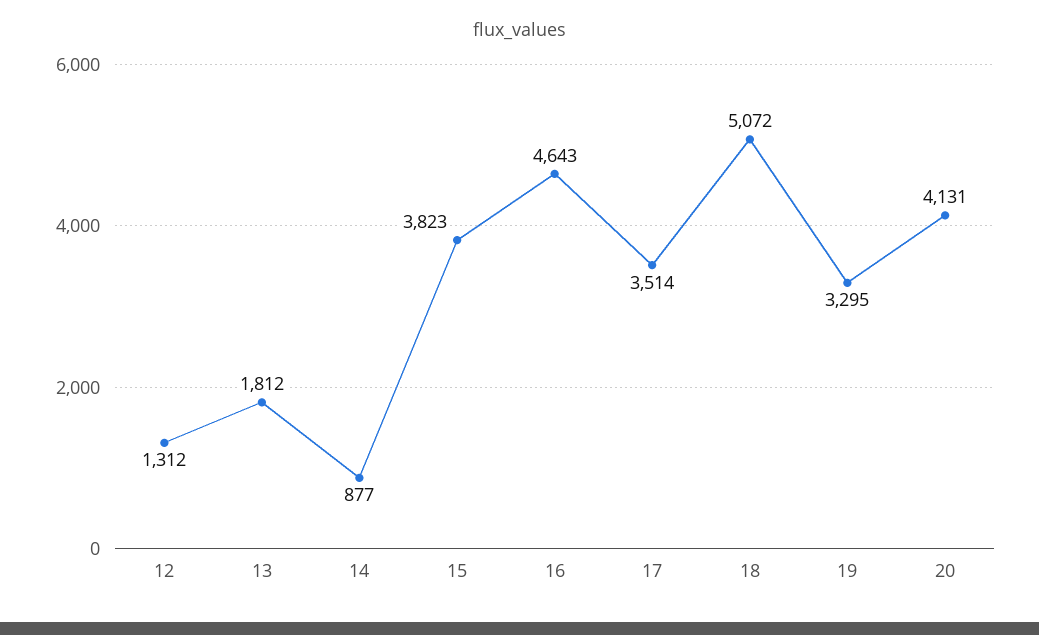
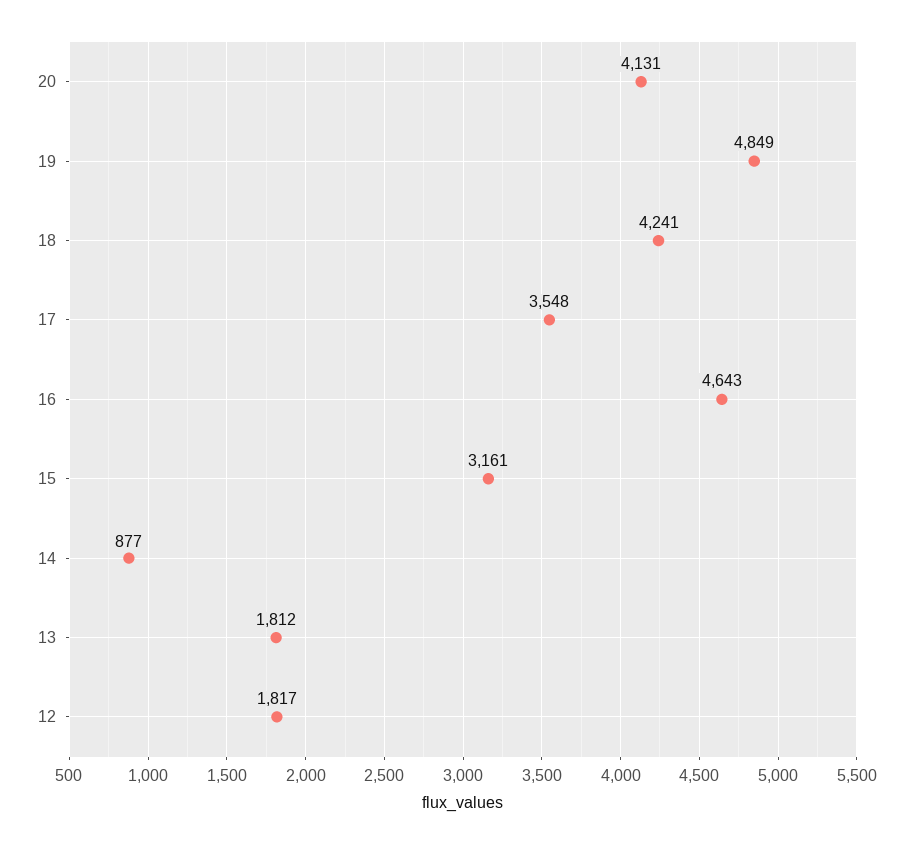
12: 1312 -> 1817
15: 3823 -> 3161
17: 3514 -> 3548
18: 5072 -> 4241
19: 3295 -> 4849

